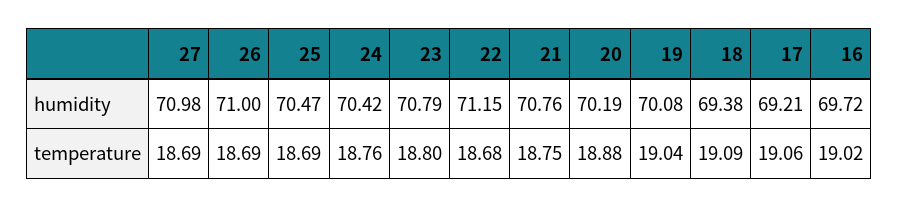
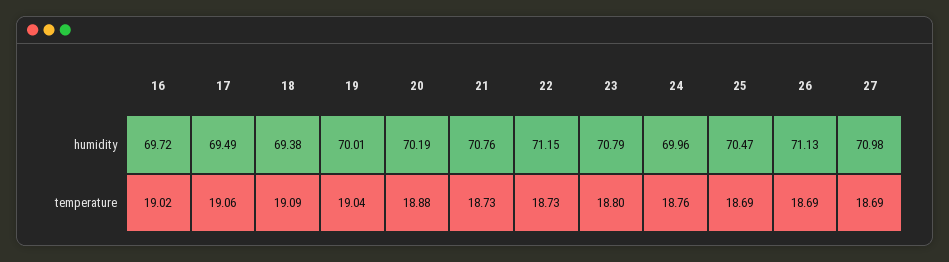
26, humidity: 71 -> 71.13
24, humidity: 70.42 -> 69.96
19, humidity: 70.08 -> 70.01
17, humidity: 69.21 -> 69.49
22, temperature: 18.68 -> 18.73
21, temperature: 18.75 -> 18.73

